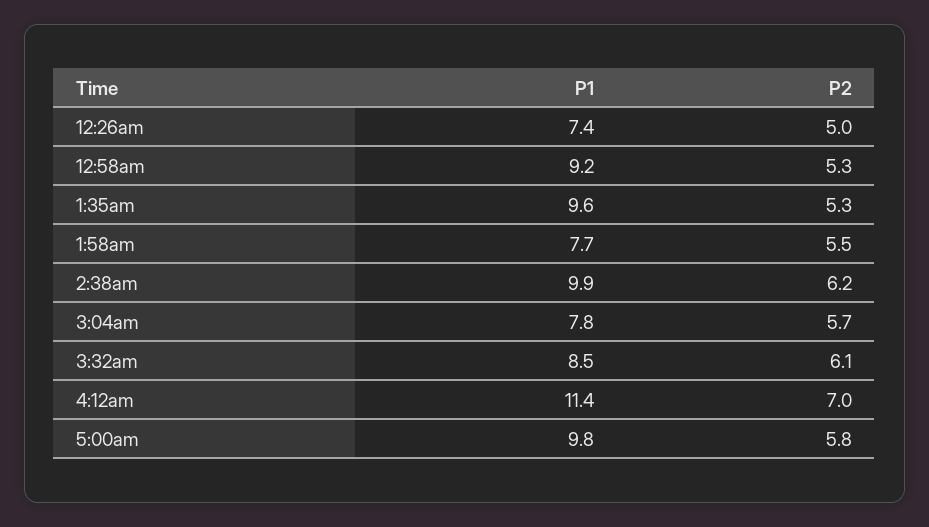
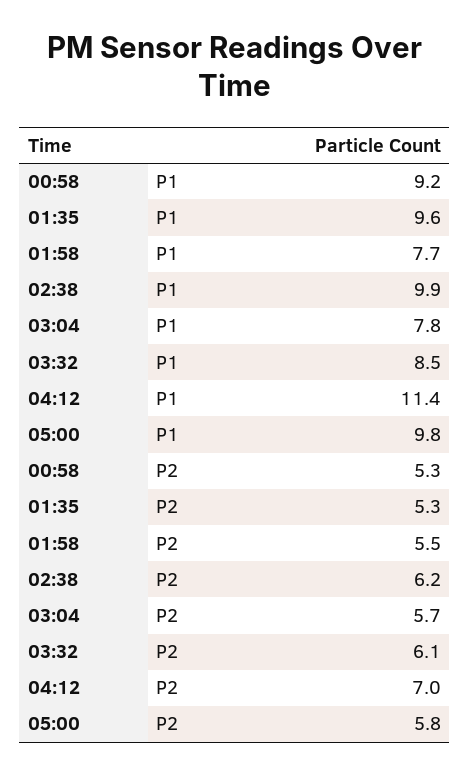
P1, 12:26am: 7.4 -> none
P2, 12:26am: 5 -> none

